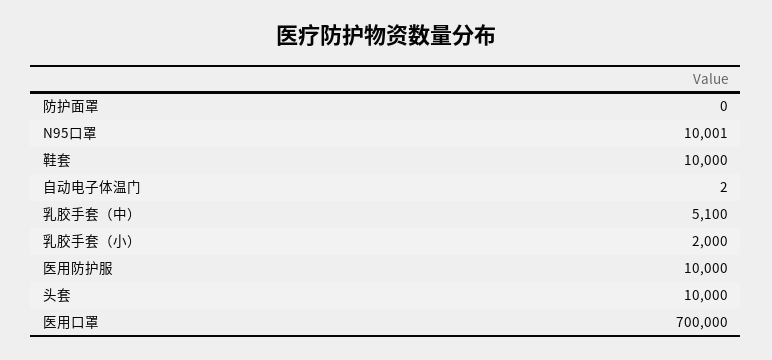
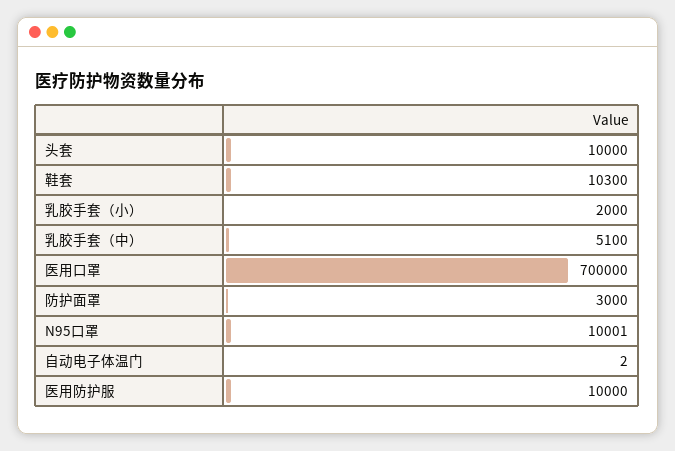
防护面罩: 0 -> 3000
鞋套: 10000 -> 10300

